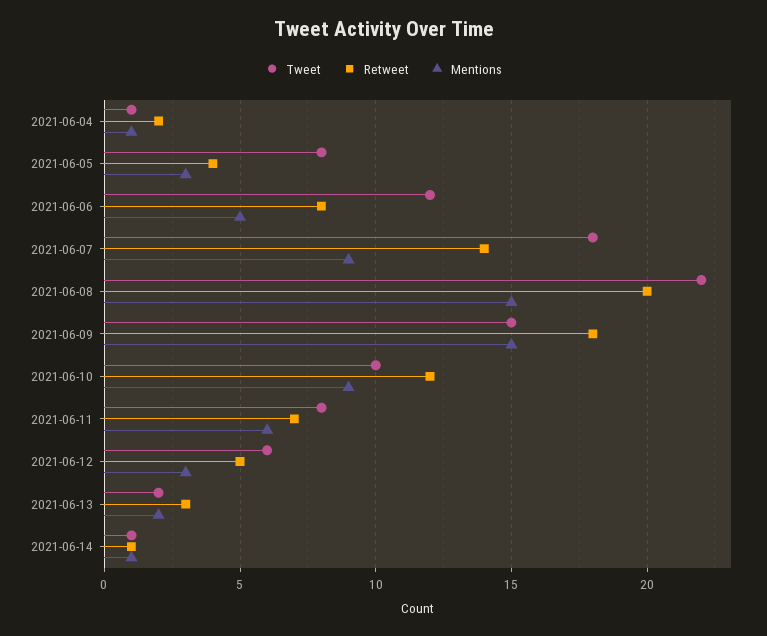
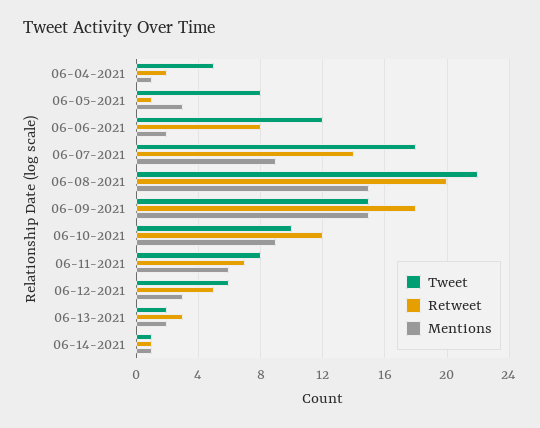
Tweet, 2021-06-04: 1 -> 5
Retweet, 2021-06-05: 4 -> 1
Mentions, 2021-06-06: 5 -> 2

